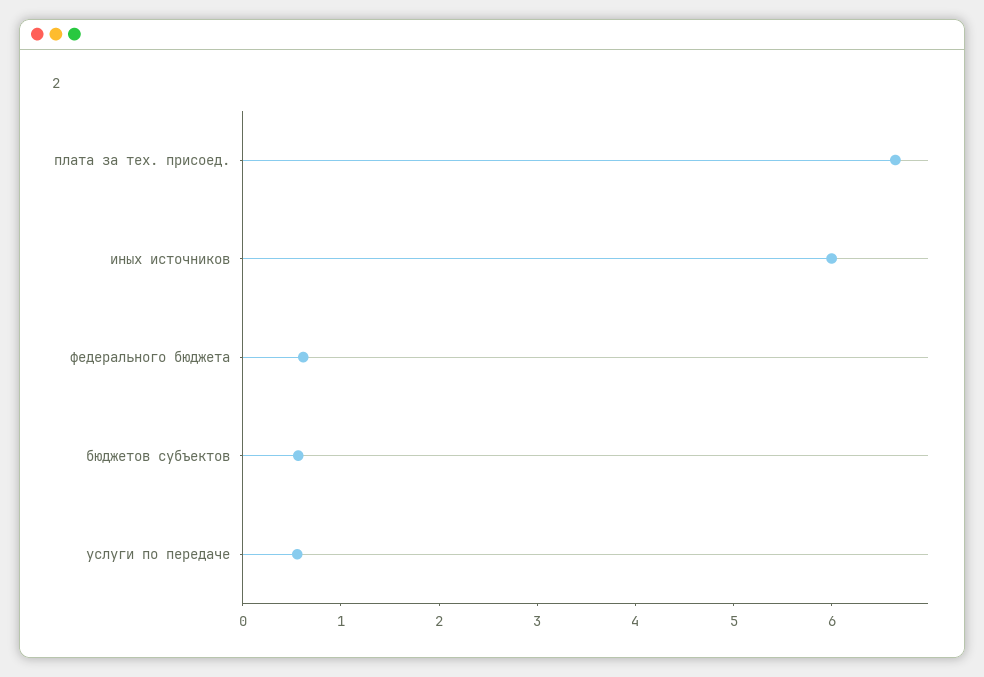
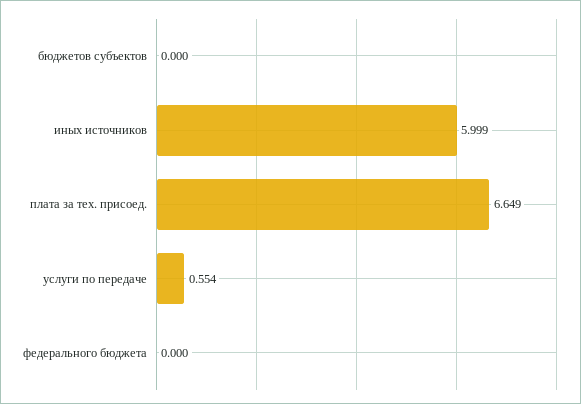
федерального бюджета: 0.6 -> 0
бюджетов субъектов: 0.6 -> 0

